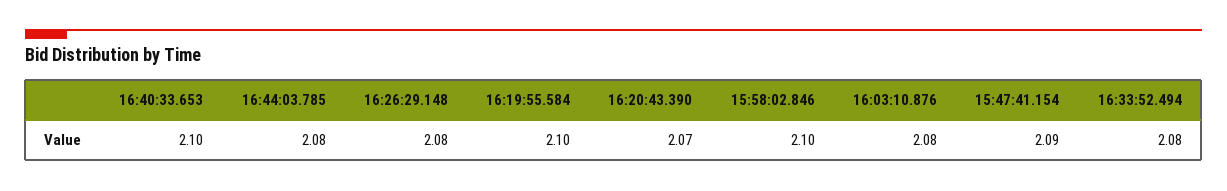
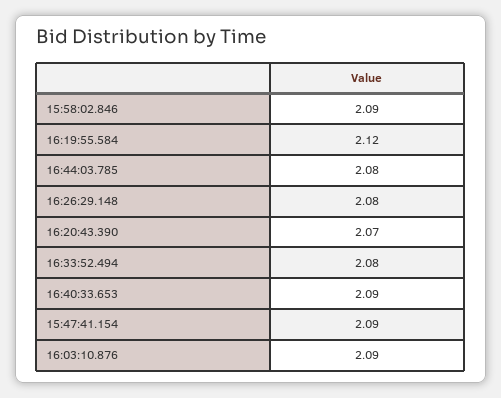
16:40:33.653: 2.1 -> 2.09
16:19:55.584: 2.1 -> 2.12
15:58:02.846: 2.1 -> 2.09
16:03:10.876: 2.08 -> 2.09

